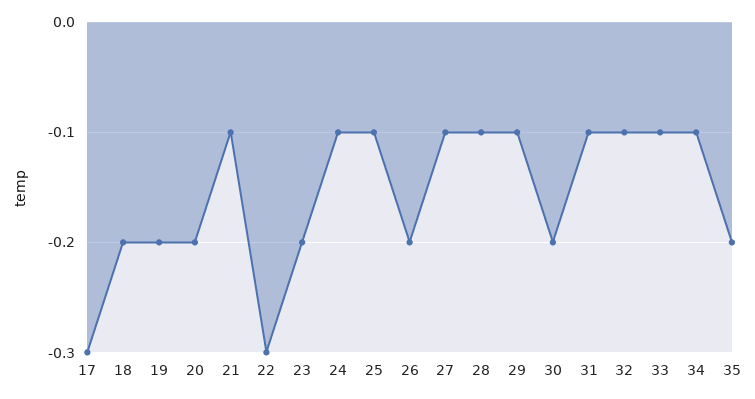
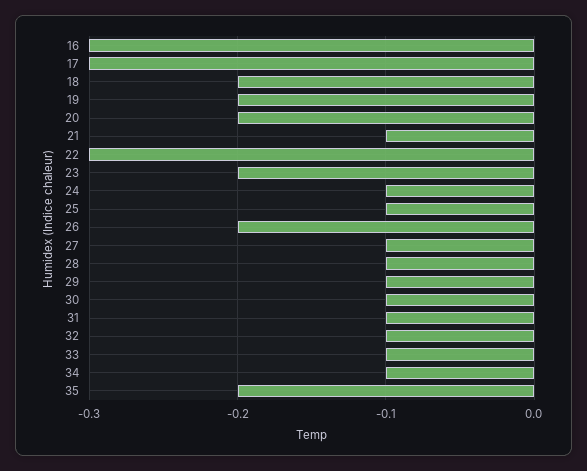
30: -0.2 -> -0.1
16: none -> -0.3

